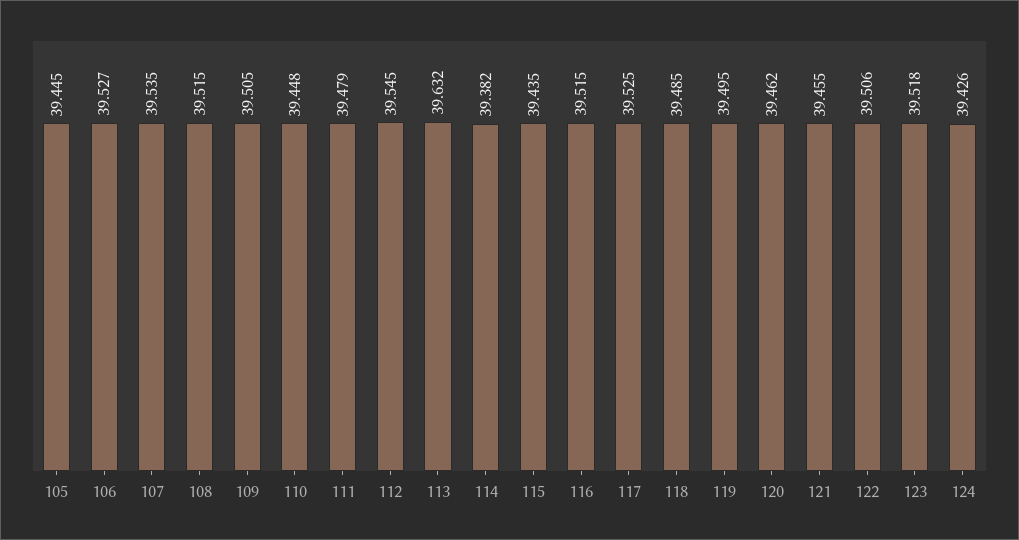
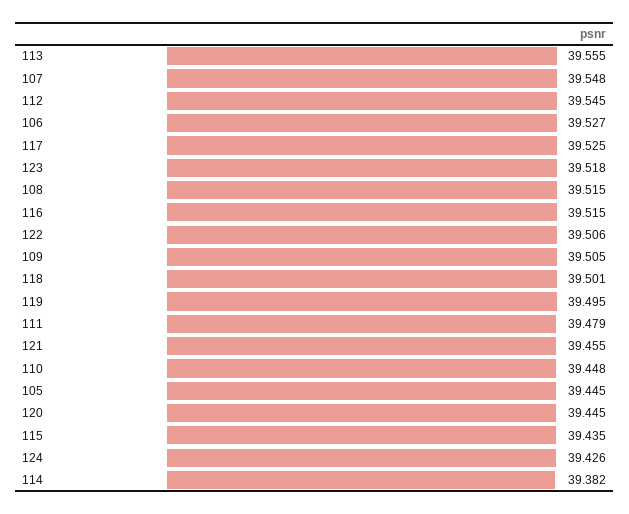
107: 39.535 -> 39.548
113: 39.632 -> 39.555
118: 39.485 -> 39.501
120: 39.462 -> 39.445

